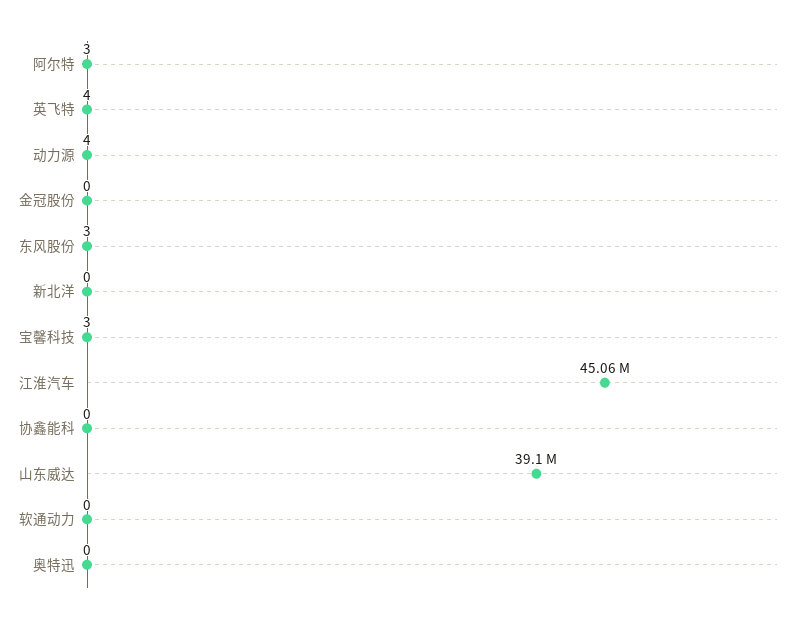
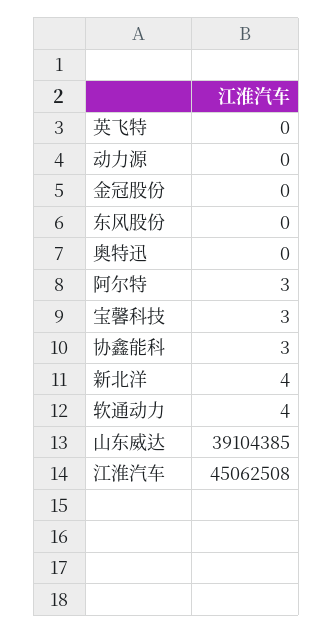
英飞特: 4 -> 0
动力源: 4 -> 0
东风股份: 3 -> 0
新北洋: 0 -> 4
协鑫能科: 0 -> 3
软通动力: 0 -> 4

